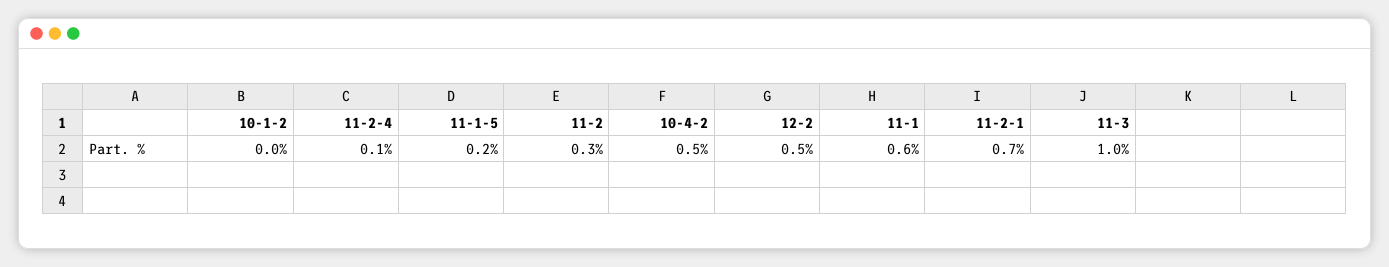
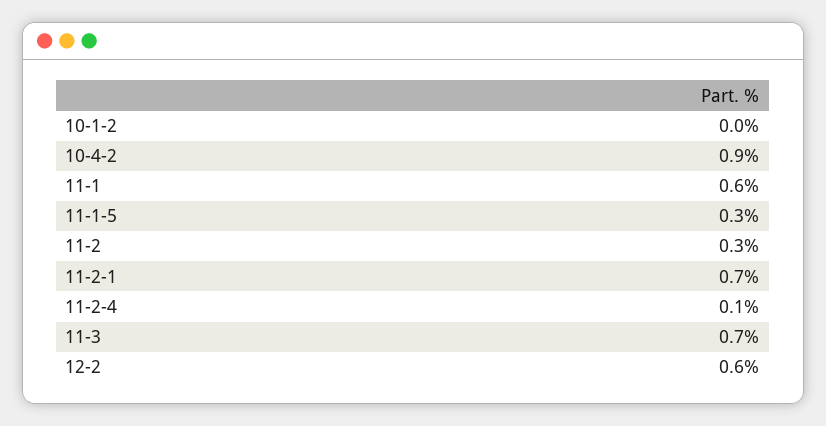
11-1-5: 0.2 -> 0.3
10-4-2: 0.5 -> 0.9
12-2: 0.5 -> 0.6
11-3: 1 -> 0.7

